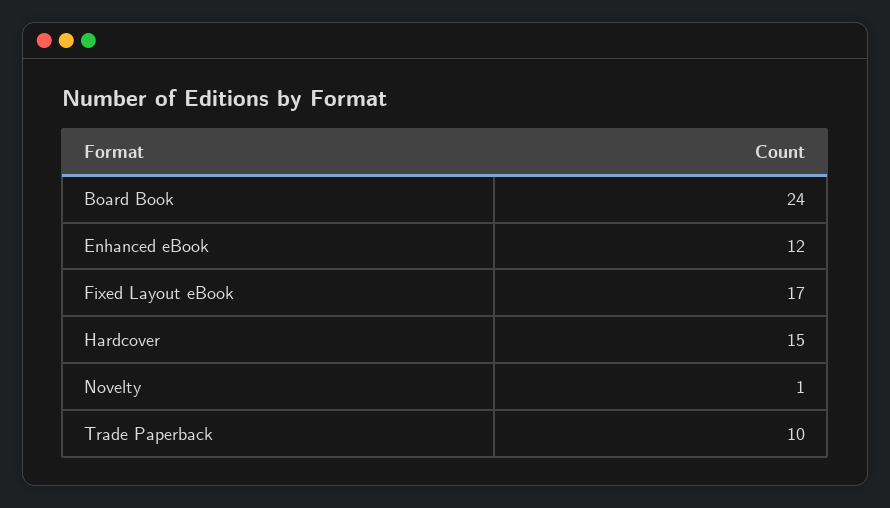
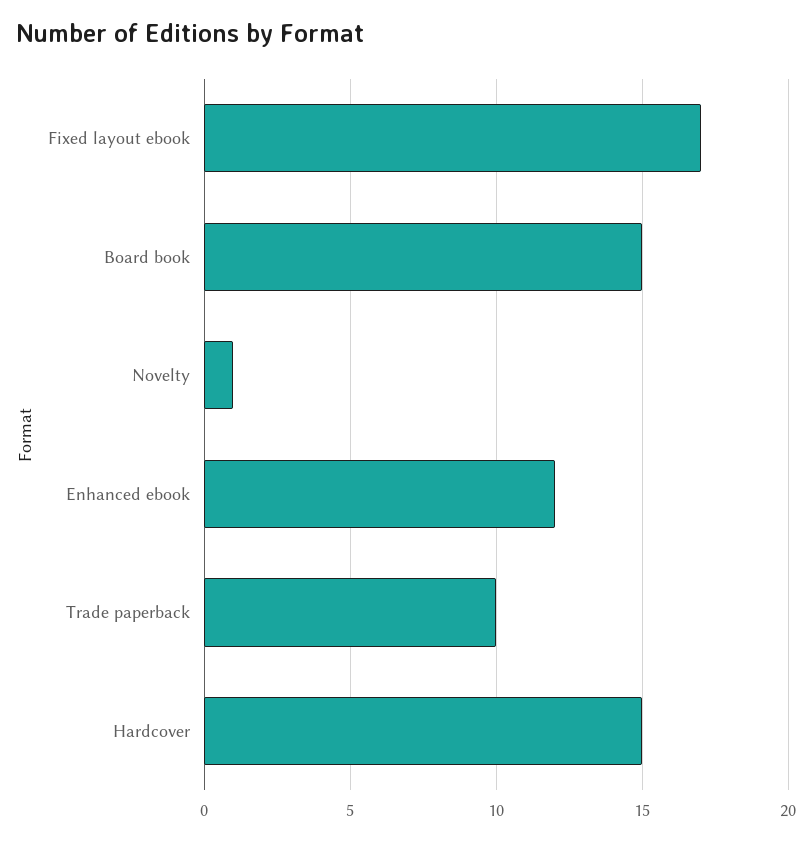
Board Book: 24 -> 15

